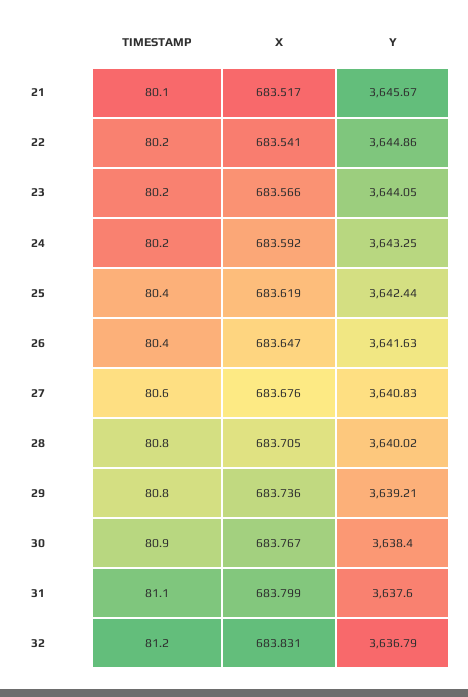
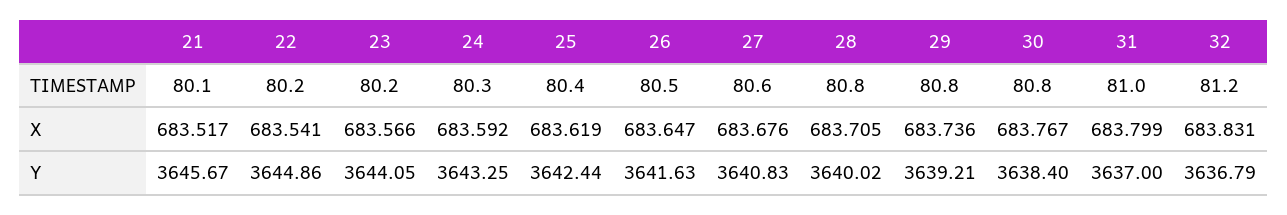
TIMESTAMP, 24: 80.2 -> 80.3
TIMESTAMP, 26: 80.4 -> 80.5
TIMESTAMP, 30: 80.9 -> 80.8
TIMESTAMP, 31: 81.1 -> 81
Y, 31: 3637.6 -> 3637

